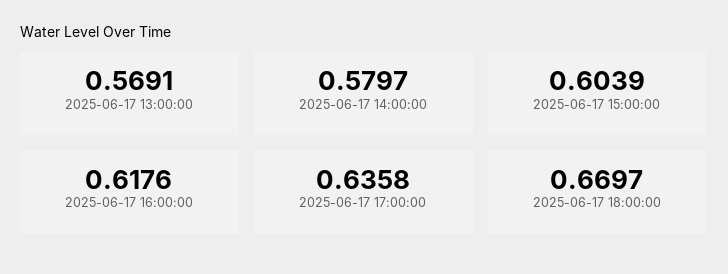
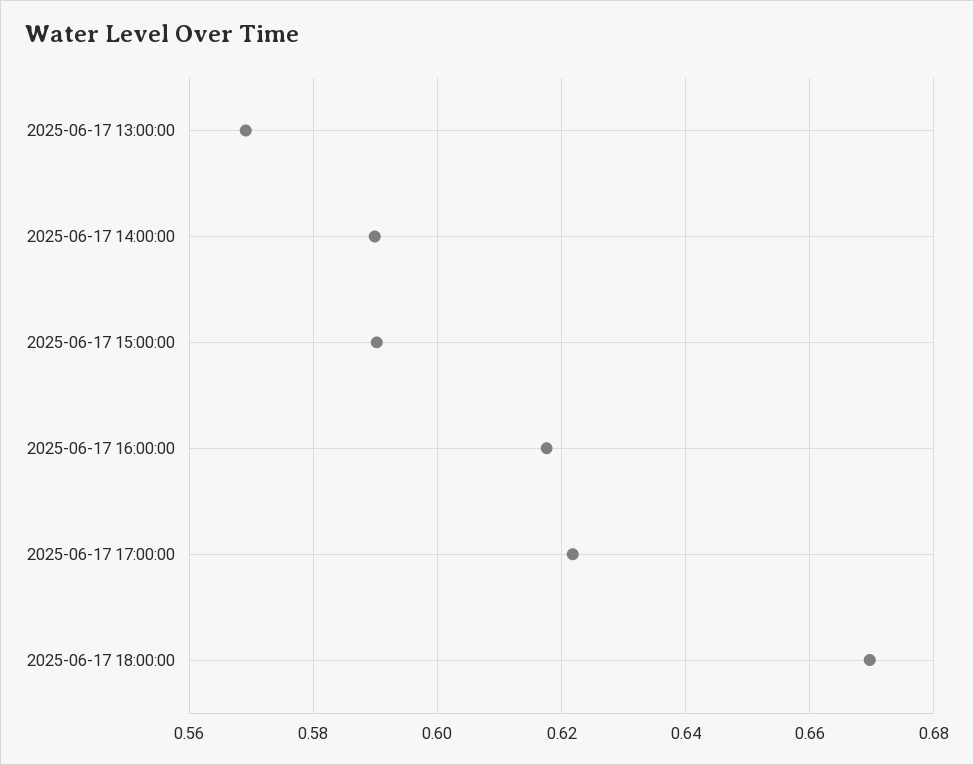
2025-06-17 14:00:00: 0.5797 -> 0.59
2025-06-17 15:00:00: 0.6039 -> 0.59
2025-06-17 17:00:00: 0.6358 -> 0.622

